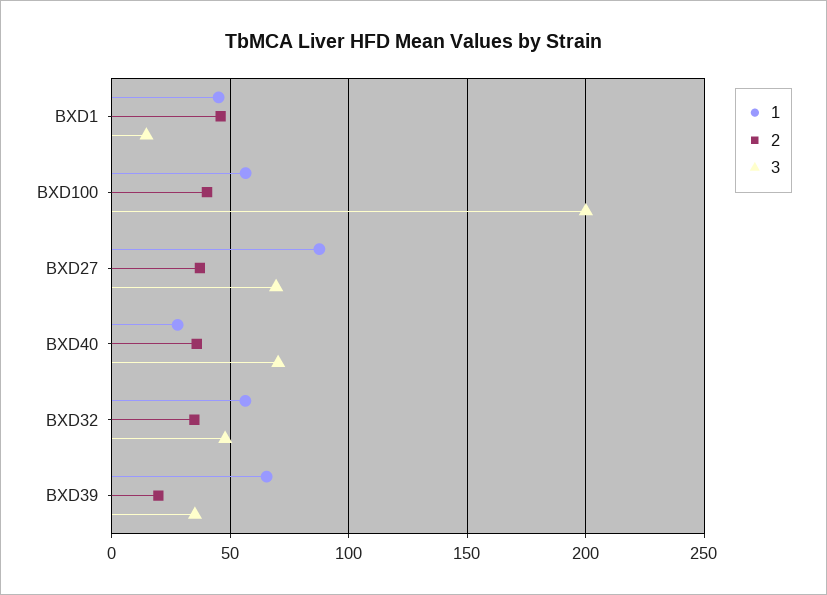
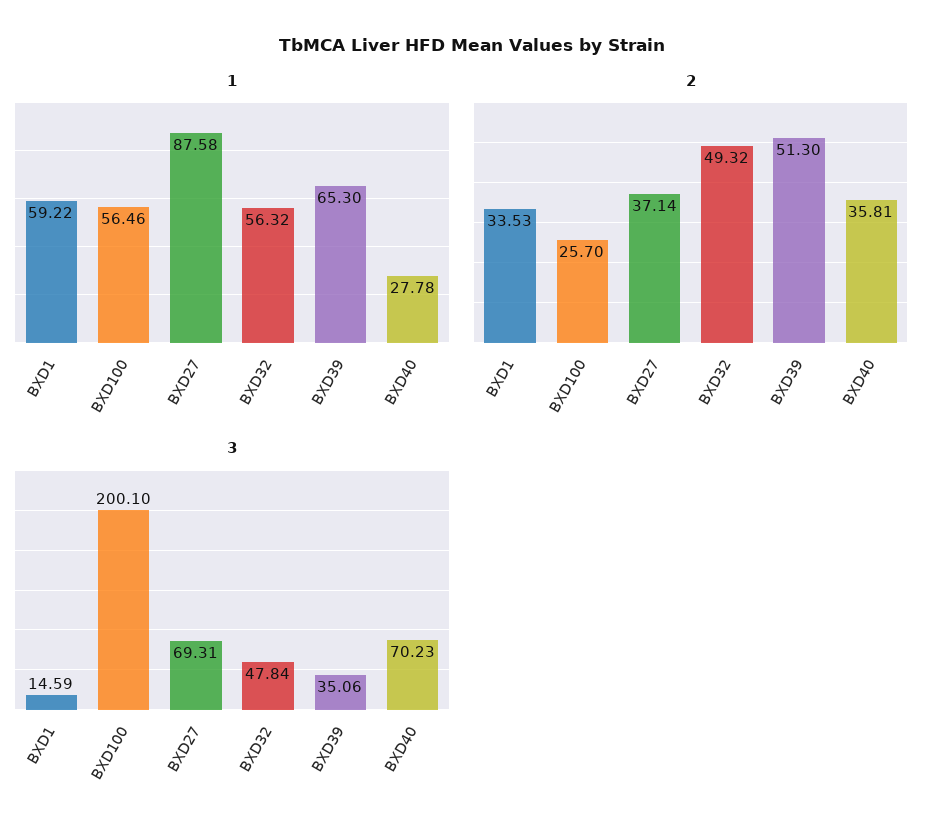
1, BXD1: 45 -> 59.22
2, BXD1: 45 -> 33.53
2, BXD100: 40 -> 25.7
2, BXD32: 35 -> 49.32
2, BXD39: 20 -> 51.3

